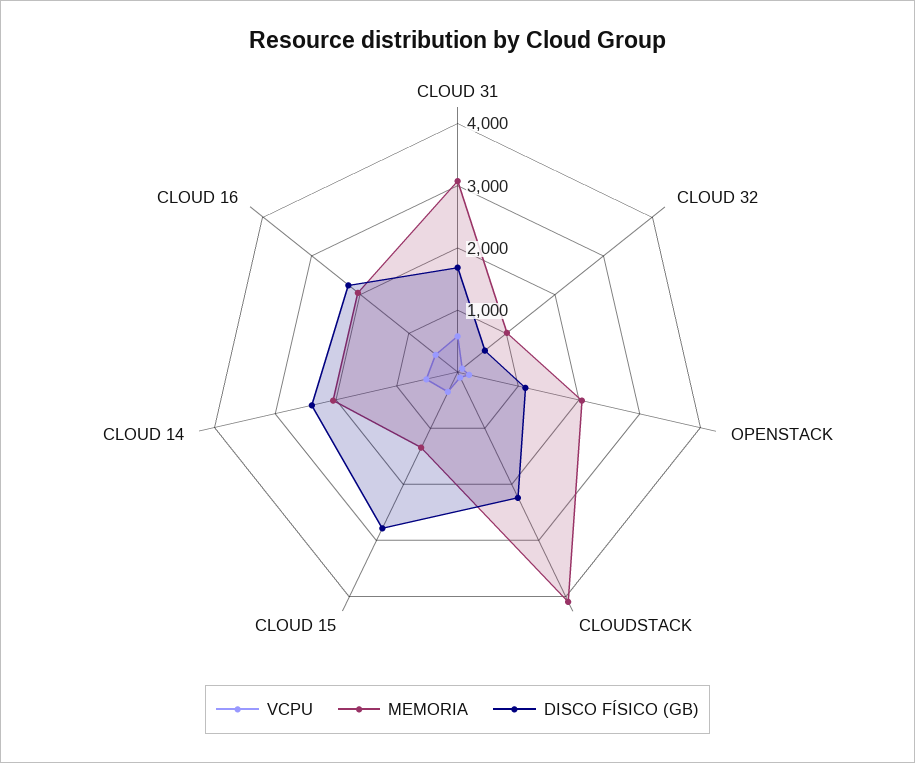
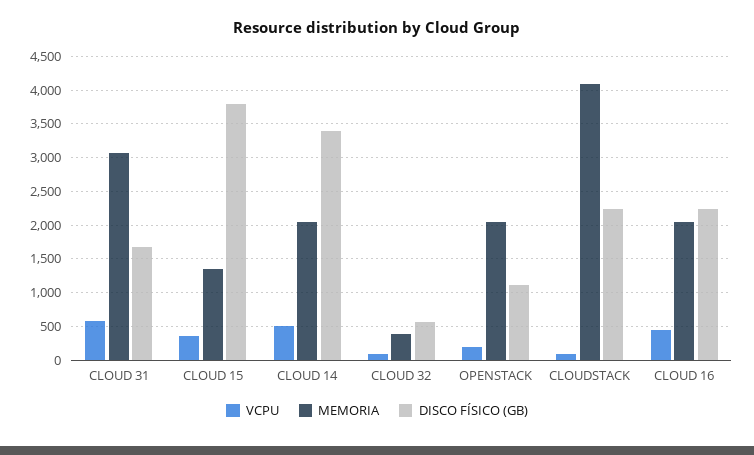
MEMORIA, CLOUD 32: 1000 -> 400
DISCO FÍSICO (GB), CLOUD 15: 2800 -> 3800
DISCO FÍSICO (GB), CLOUD 14: 2400 -> 3400

